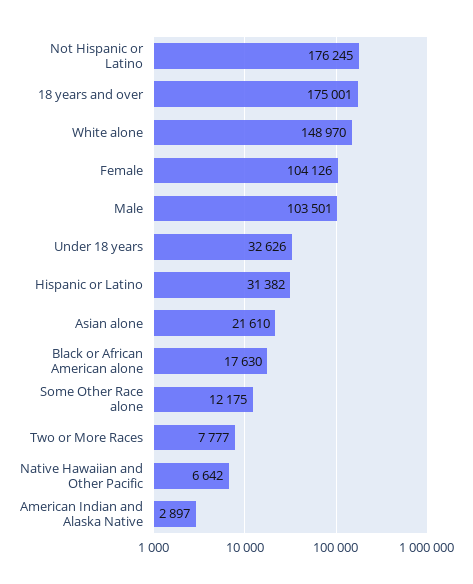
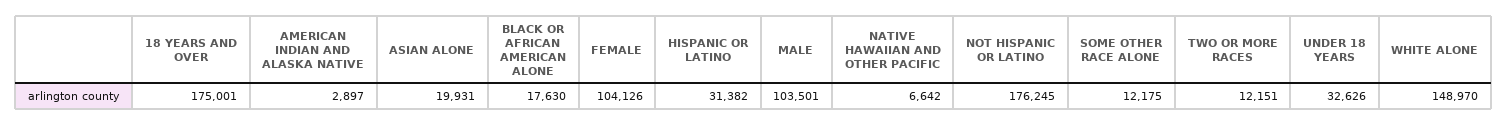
Asian alone: 21610 -> 19931
Two or More Races: 7777 -> 12151

